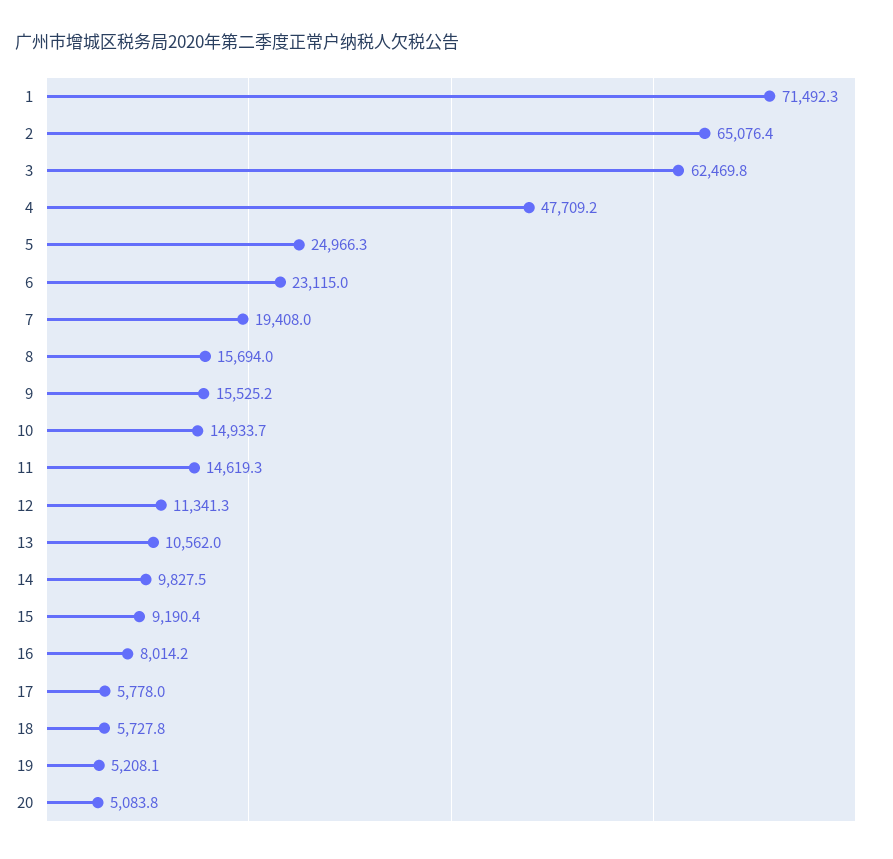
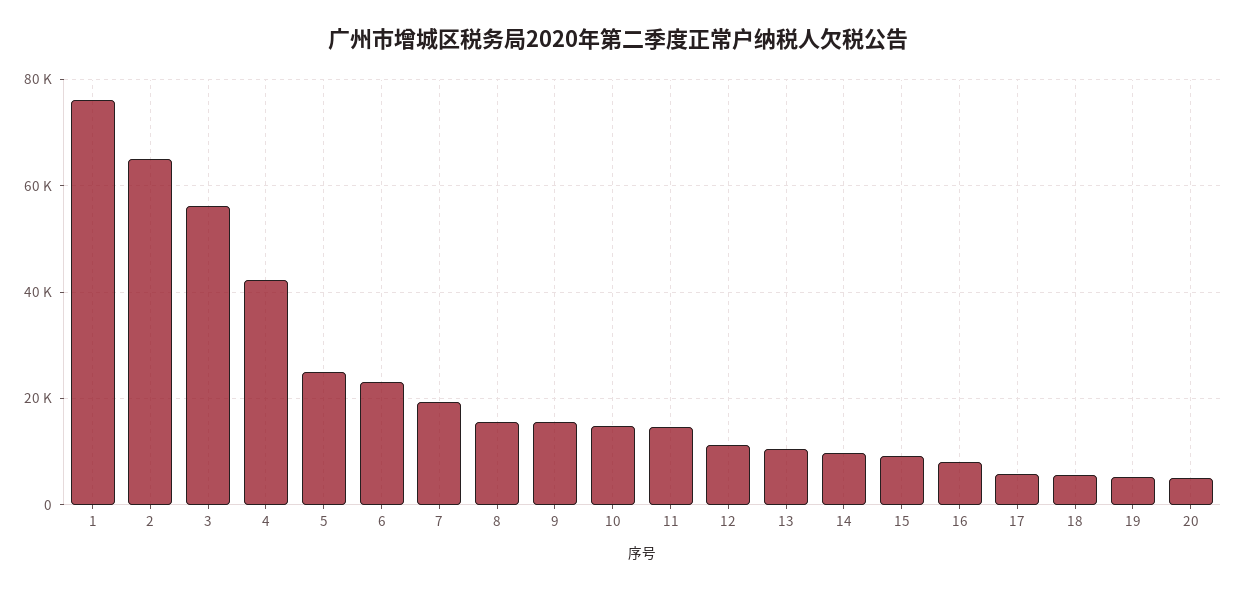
1: 71492.3 -> 76000
3: 62469.8 -> 56000
4: 47709.2 -> 42000

